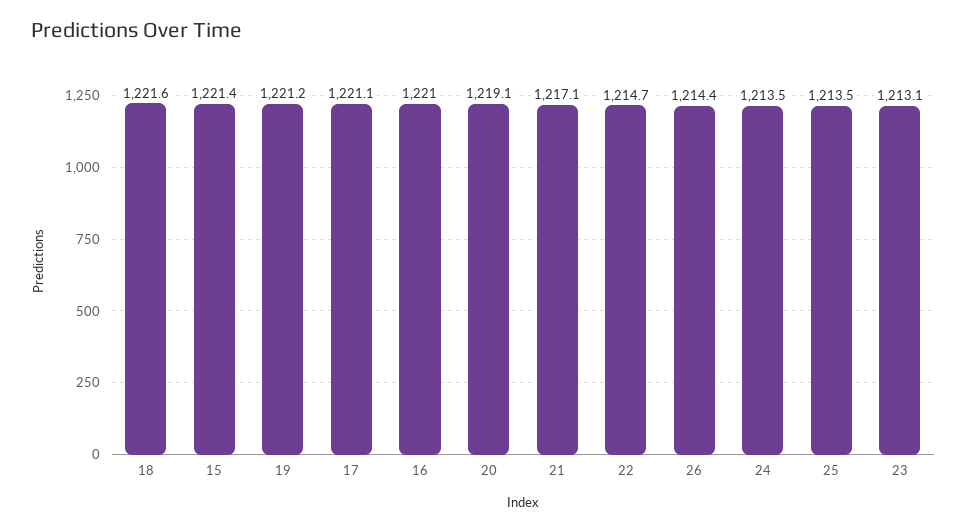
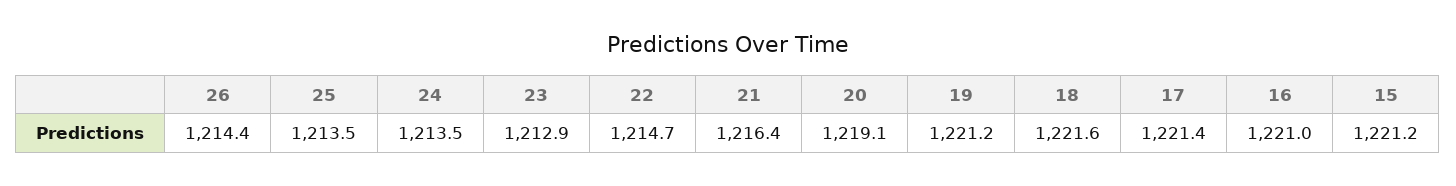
15: 1221.4 -> 1221.2
17: 1221.1 -> 1221.4
21: 1217.1 -> 1216.4
23: 1213.1 -> 1212.9

